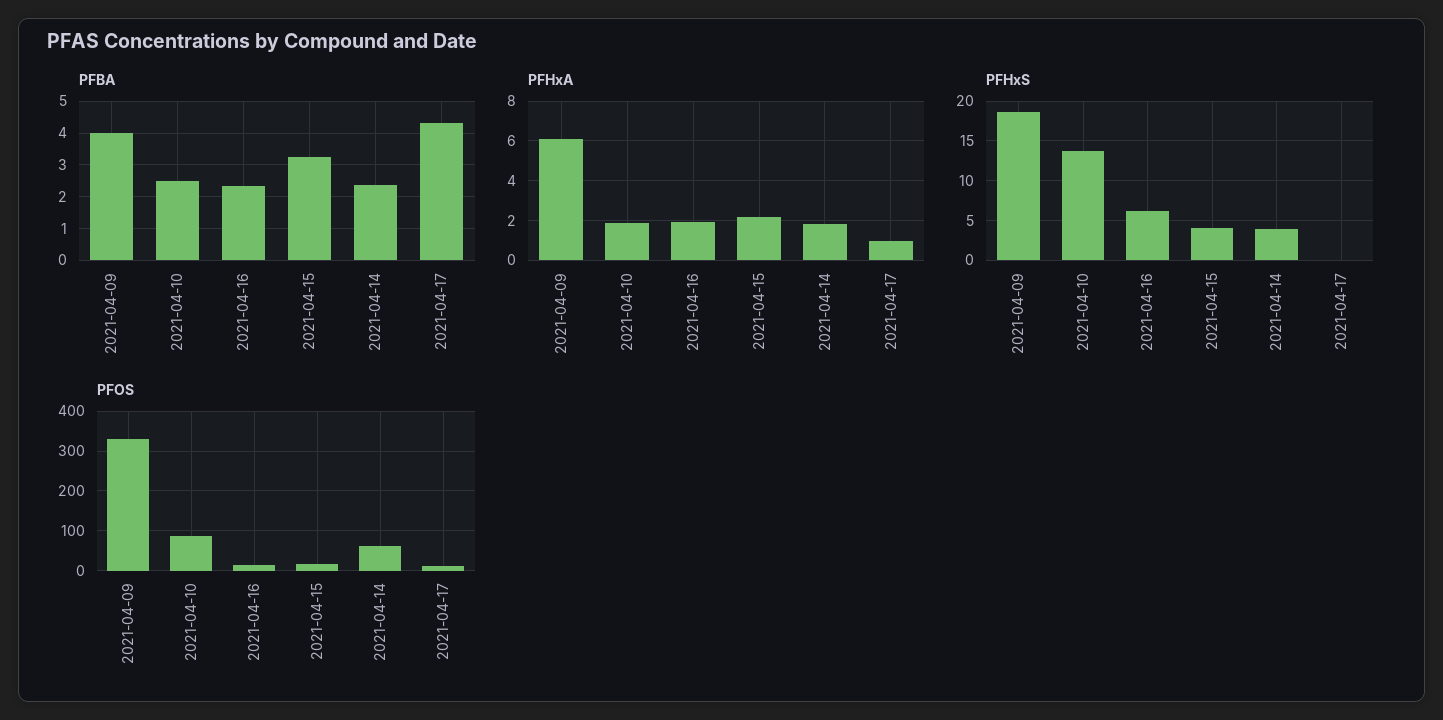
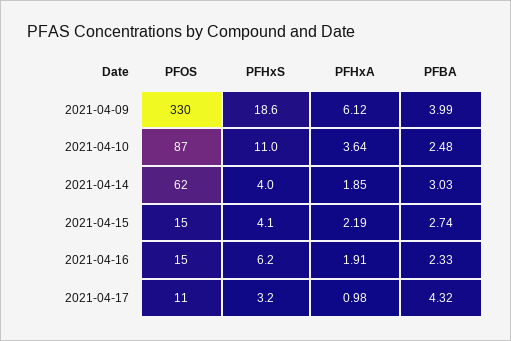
PFBA, 2021-04-15: 3.2 -> 2.74
PFBA, 2021-04-14: 2.4 -> 3.03
PFHxA, 2021-04-10: 2 -> 3.64
PFHxS, 2021-04-10: 14 -> 11
PFHxS, 2021-04-17: 0 -> 3.2

